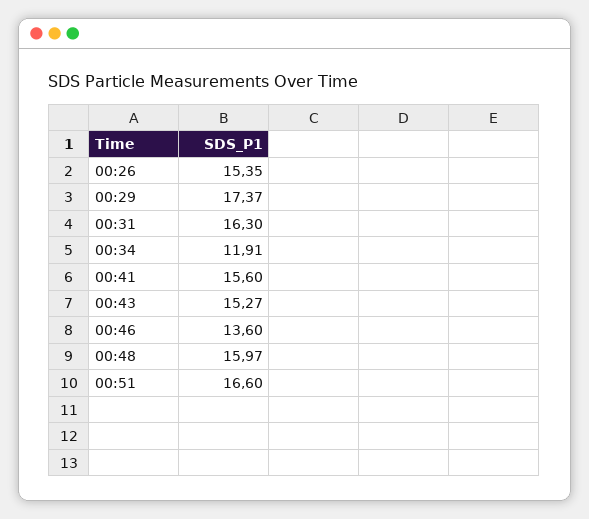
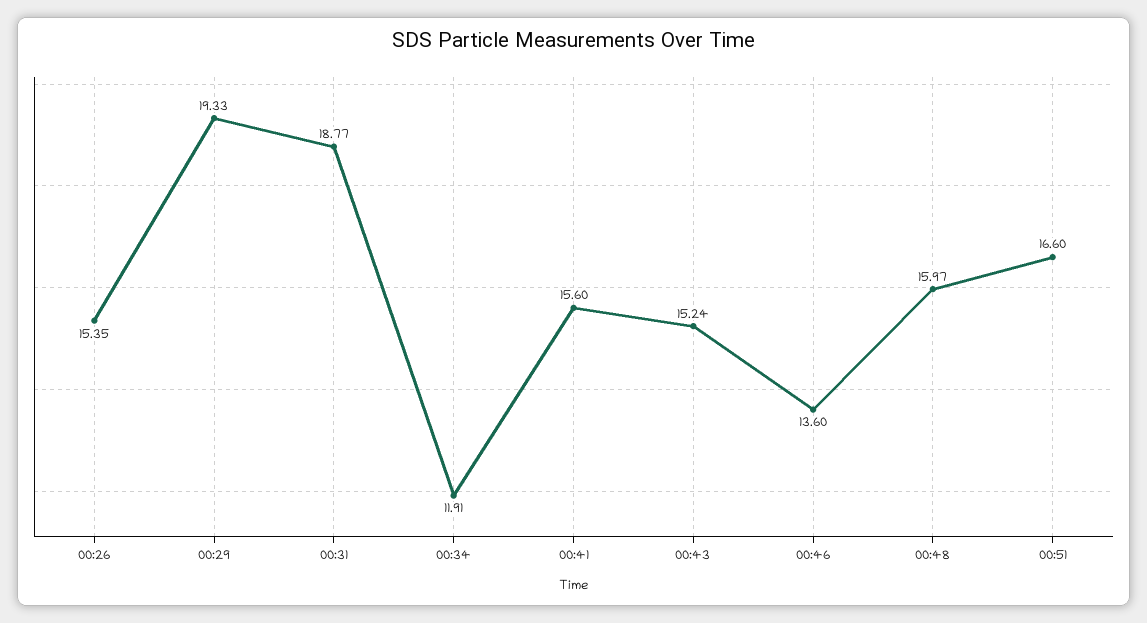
00:29: 17.37 -> 19.33
00:31: 16.3 -> 18.77
00:43: 15.27 -> 15.24

